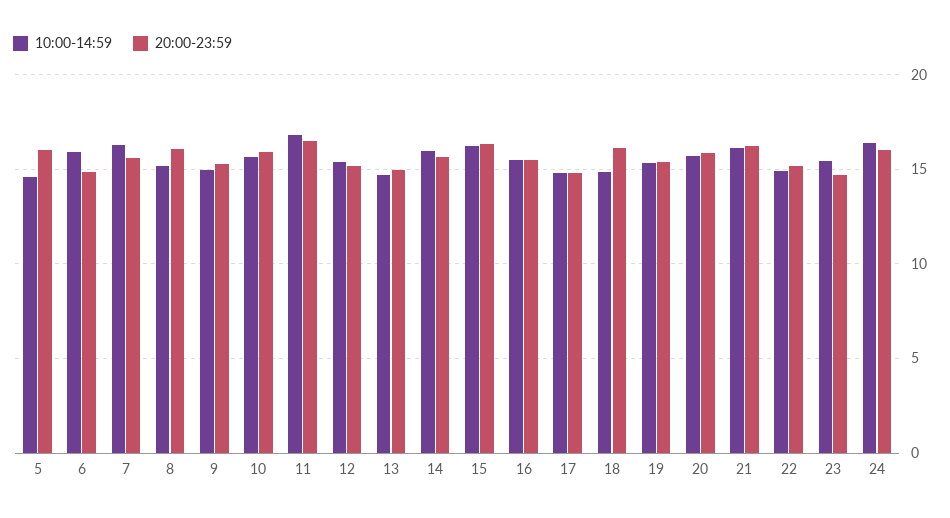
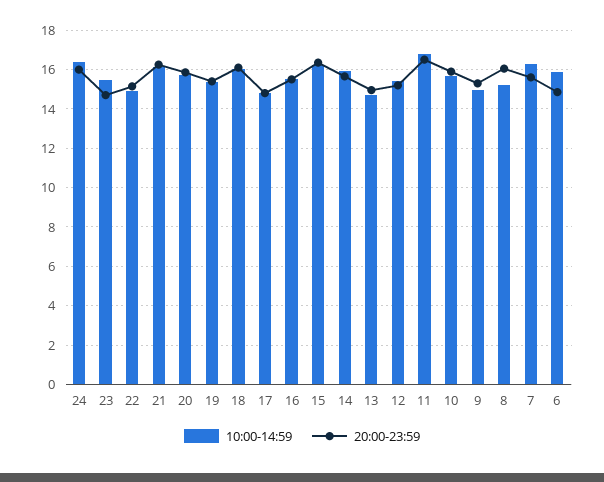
10:00-14:59, 5: 14.5 -> none
20:00-23:59, 5: 16 -> none
10:00-14:59, 18: 15 -> 16

